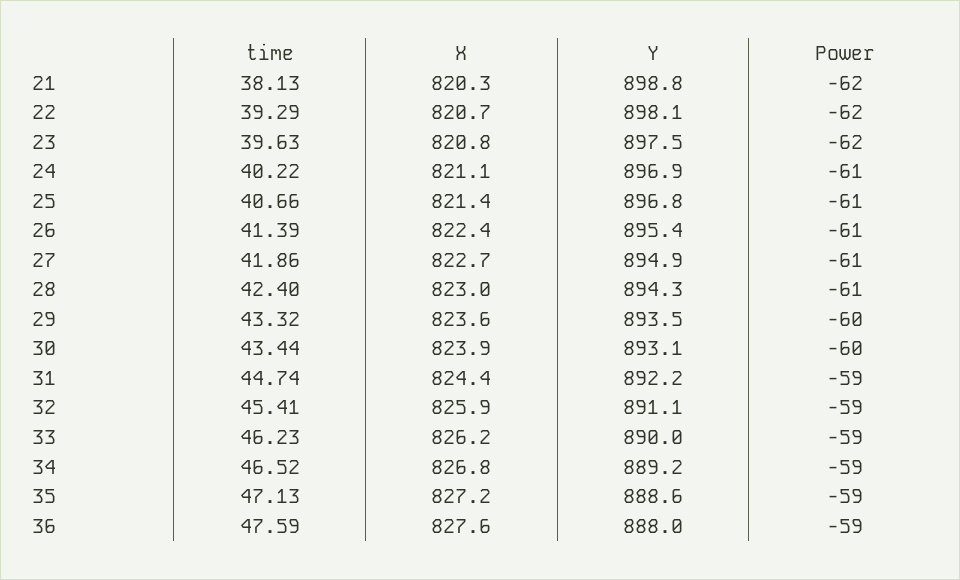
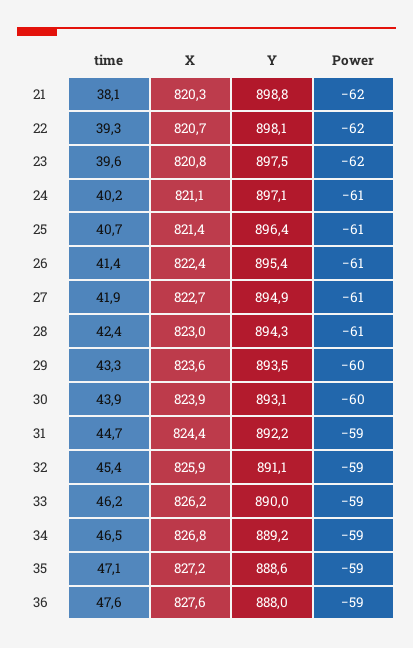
Y, 24: 896.9 -> 897.1
Y, 25: 896.8 -> 896.4
time, 30: 43.44 -> 43.9

